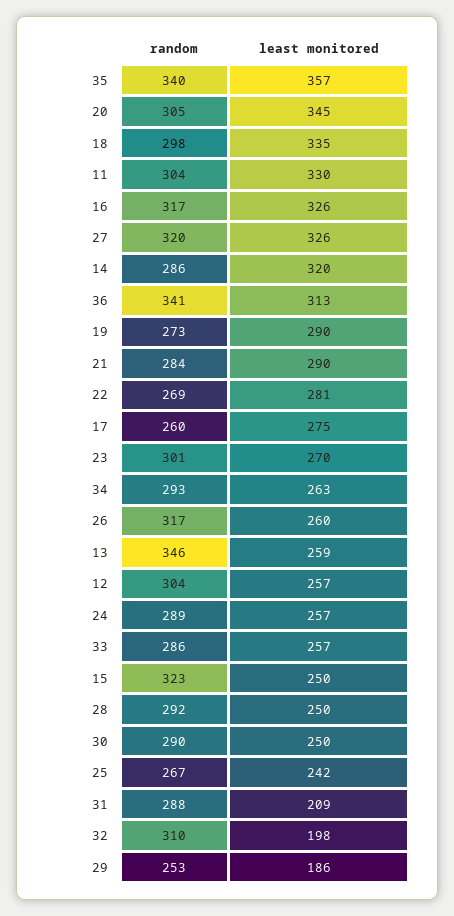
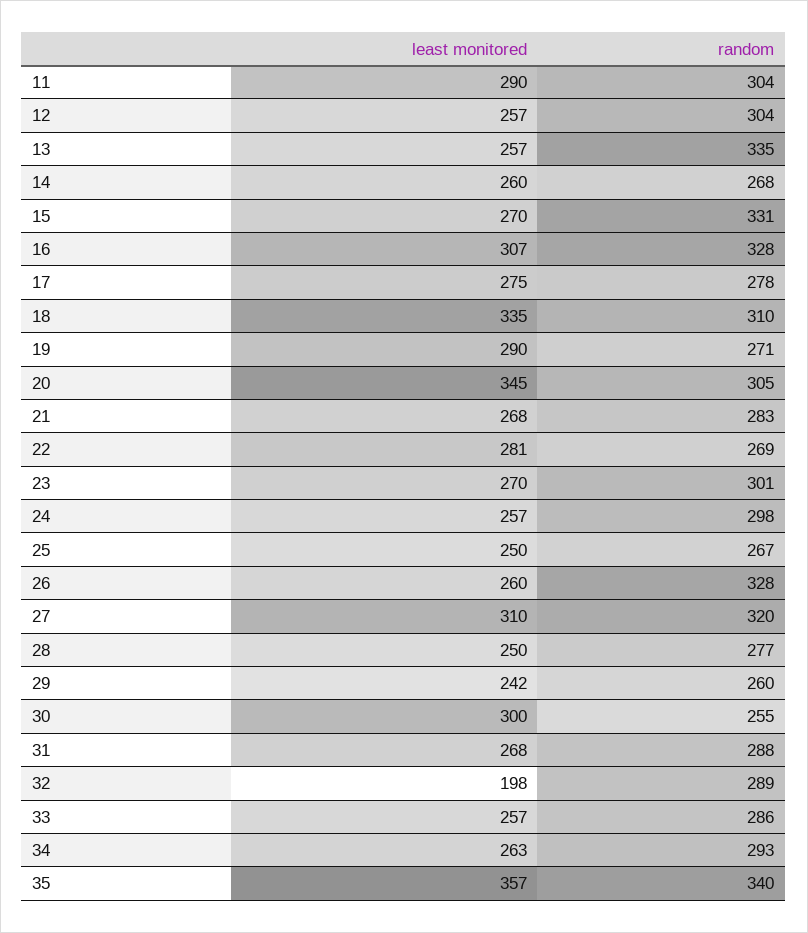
random, 18: 298 -> 310
least monitored, 11: 330 -> 290
random, 16: 317 -> 328
least monitored, 16: 326 -> 307
least monitored, 27: 326 -> 310
random, 14: 286 -> 268
least monitored, 14: 320 -> 260
random, 36: 341 -> none
least monitored, 36: 313 -> none
random, 19: 273 -> 271
random, 21: 284 -> 283
least monitored, 21: 290 -> 268
random, 17: 260 -> 278
random, 26: 317 -> 328
random, 13: 346 -> 335
least monitored, 13: 259 -> 257
random, 24: 289 -> 298
random, 15: 323 -> 331
least monitored, 15: 250 -> 270
random, 28: 292 -> 277
random, 30: 290 -> 255
least monitored, 30: 250 -> 300
least monitored, 25: 242 -> 250
least monitored, 31: 209 -> 268
random, 32: 310 -> 289
random, 29: 253 -> 260
least monitored, 29: 186 -> 242

